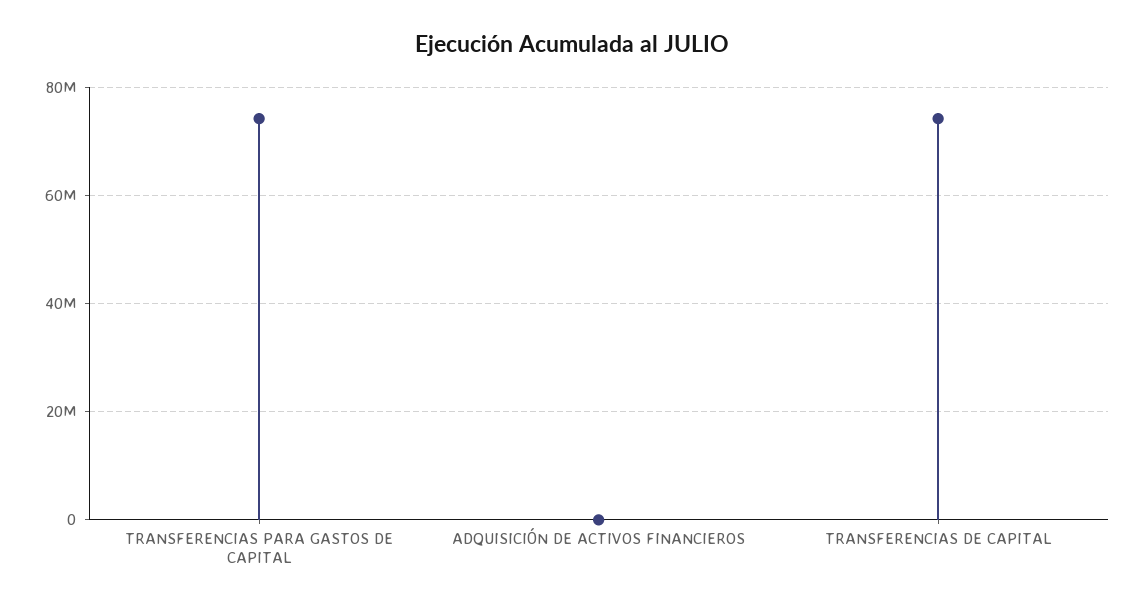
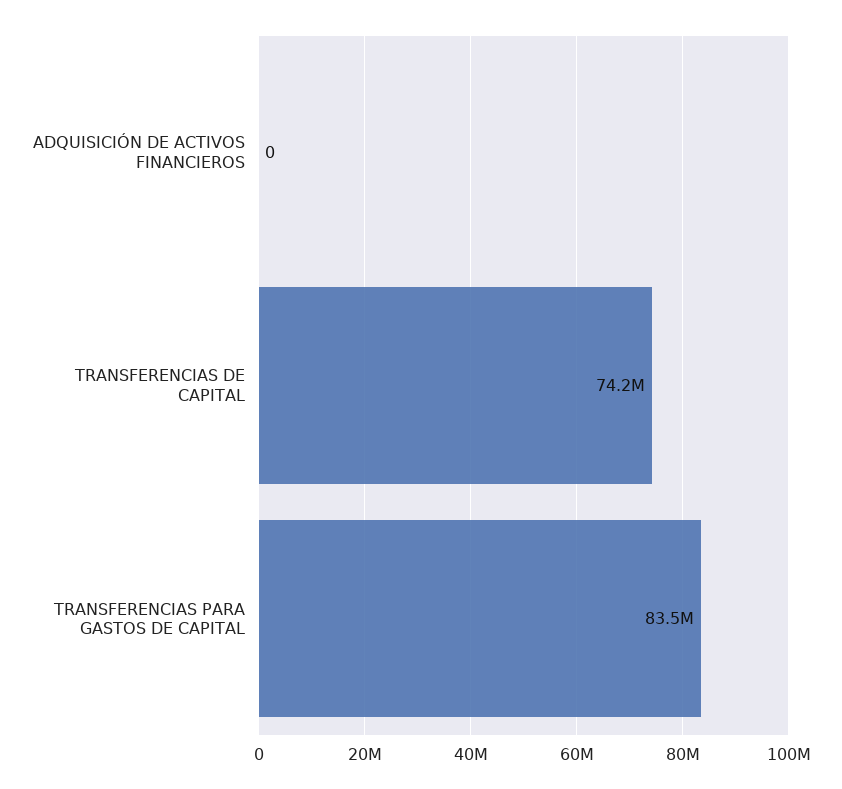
TRANSFERENCIAS PARA GASTOS DE CAPITAL: 74000000 -> 83500000

